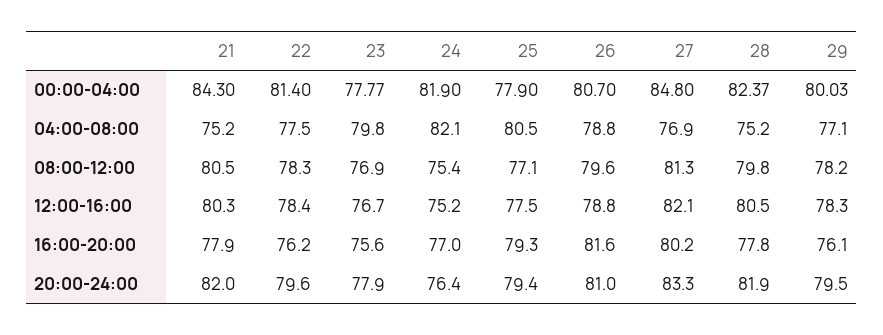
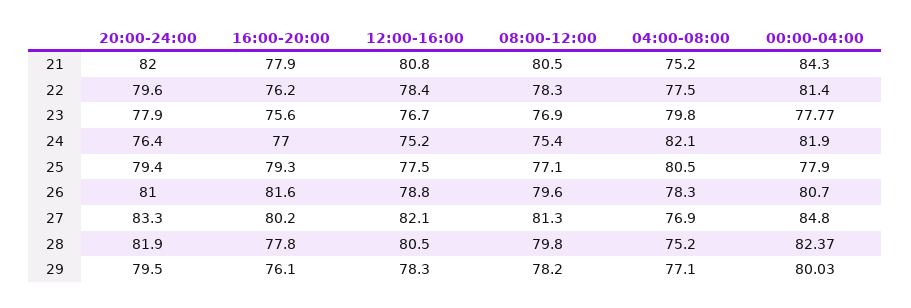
26, 04:00-08:00: 78.8 -> 78.3
21, 12:00-16:00: 80.3 -> 80.8

